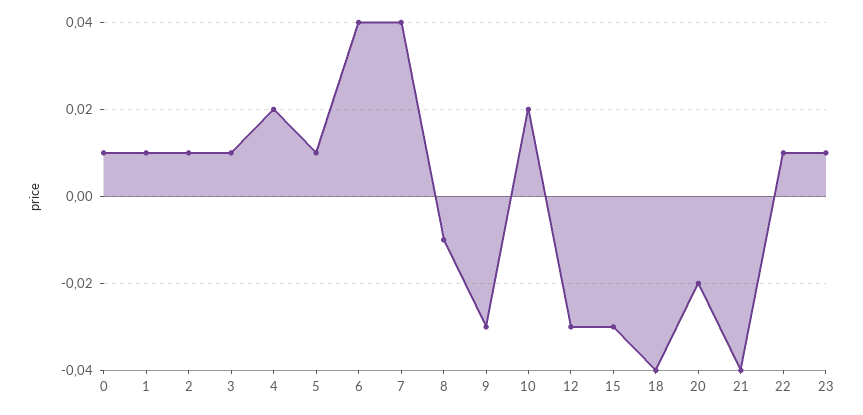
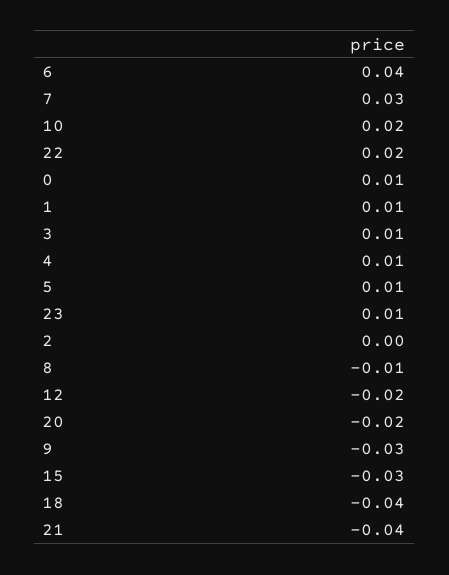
2: 0.01 -> 0
4: 0.02 -> 0.01
7: 0.04 -> 0.03
12: -0.03 -> -0.02
22: 0.01 -> 0.02

